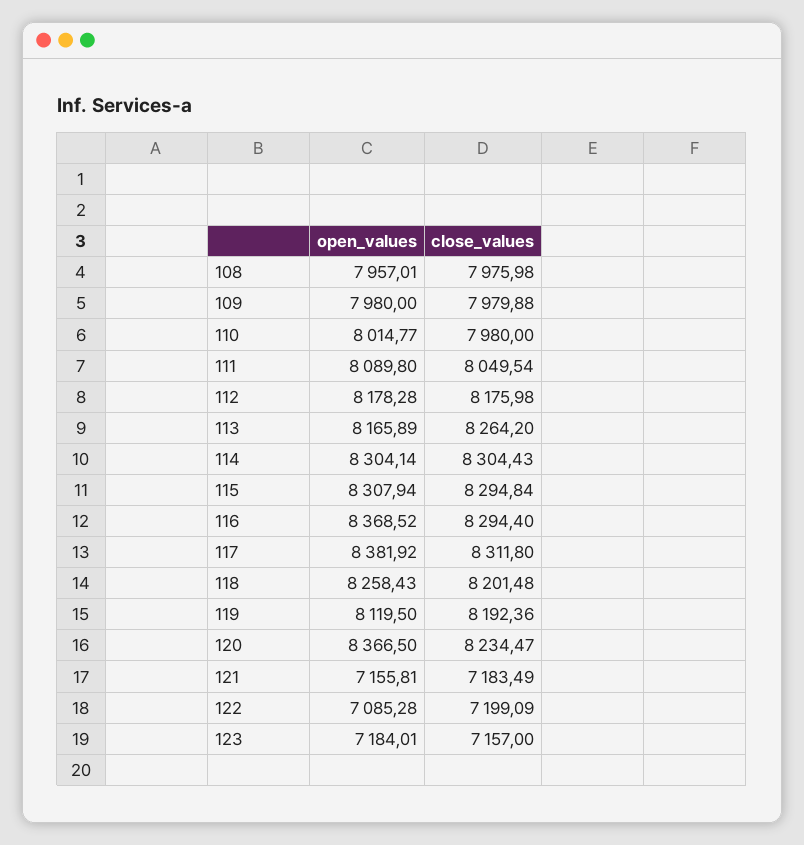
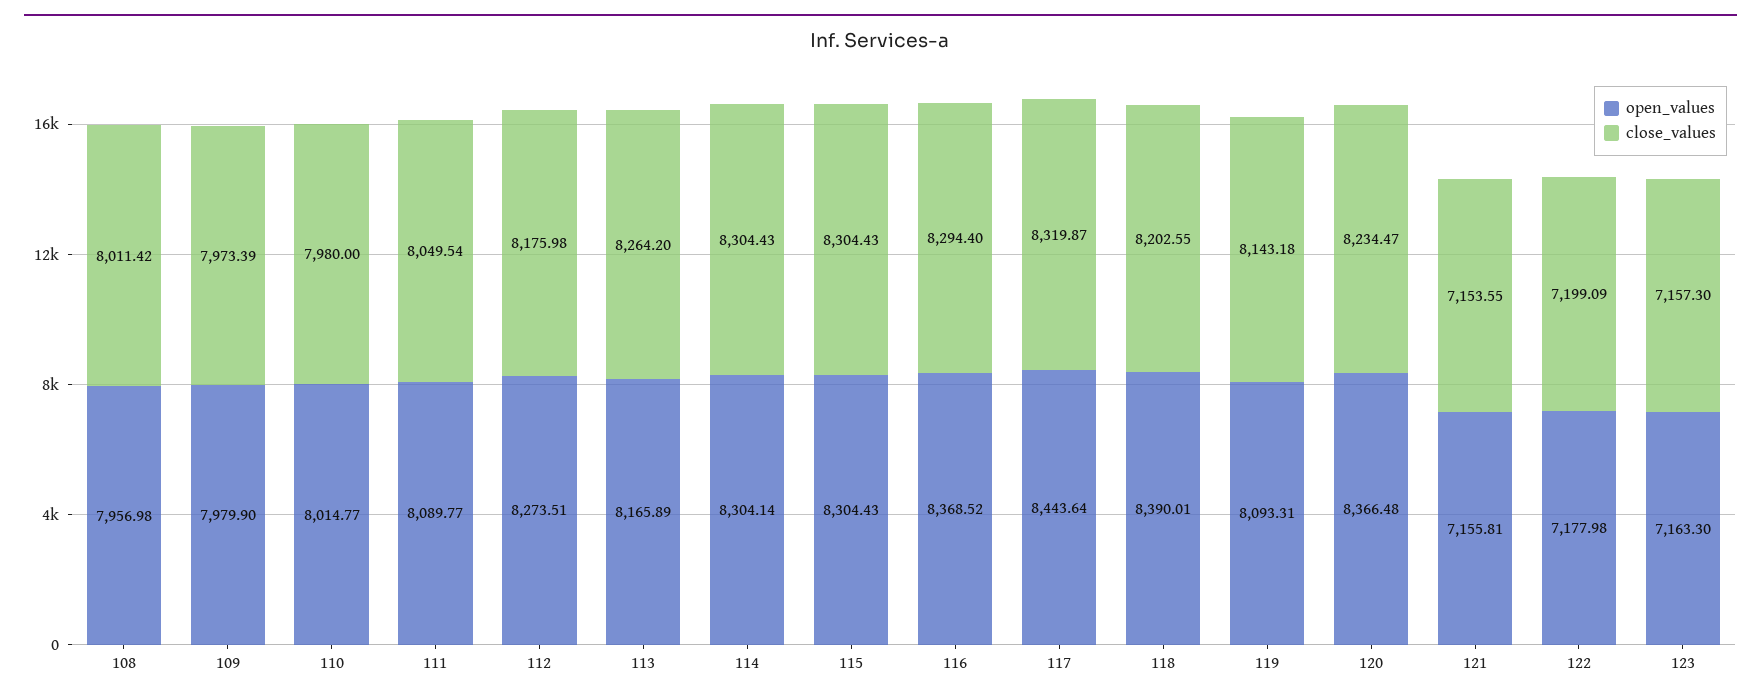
open_values, 108: 7957.01 -> 7956.98
close_values, 108: 7975.98 -> 8011.42
open_values, 109: 7980 -> 7979.9
close_values, 109: 7979.88 -> 7973.39
open_values, 111: 8089.8 -> 8089.77
open_values, 112: 8178.28 -> 8273.51
open_values, 115: 8307.94 -> 8304.43
close_values, 115: 8294.84 -> 8304.43
open_values, 117: 8381.92 -> 8443.64
close_values, 117: 8311.8 -> 8319.87
open_values, 118: 8258.43 -> 8390.01
close_values, 118: 8201.48 -> 8202.55
open_values, 119: 8119.5 -> 8093.31
close_values, 119: 8192.36 -> 8143.18
open_values, 120: 8366.5 -> 8366.48
close_values, 121: 7183.49 -> 7153.55
open_values, 122: 7085.28 -> 7177.98
open_values, 123: 7184.01 -> 7163.3
close_values, 123: 7157 -> 7157.3

